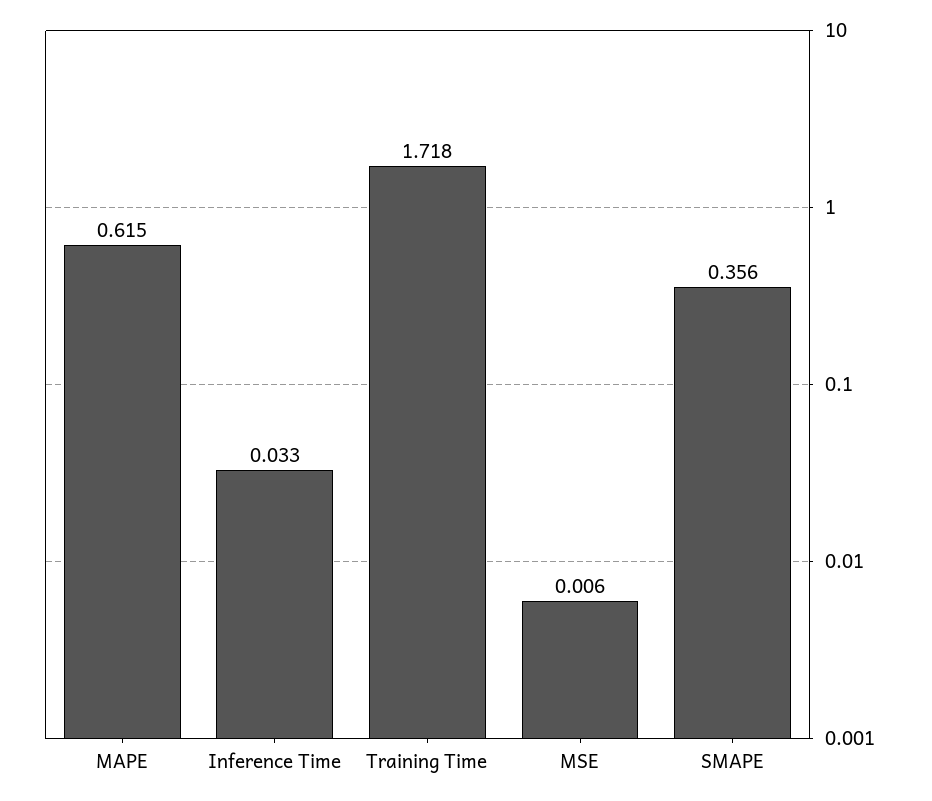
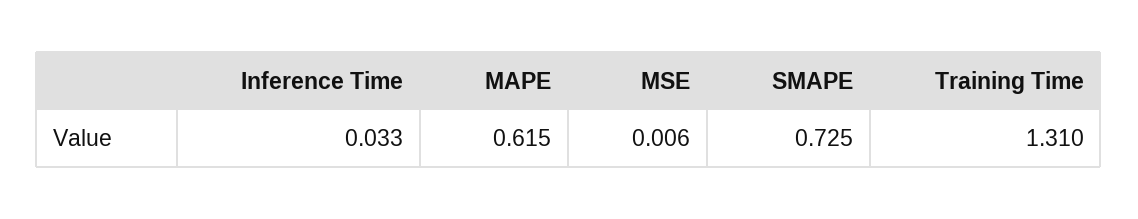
Training Time: 1.718 -> 1.31
SMAPE: 0.356 -> 0.725

